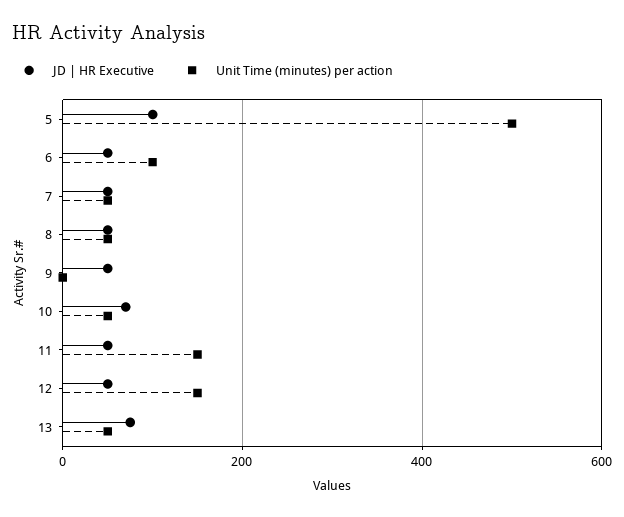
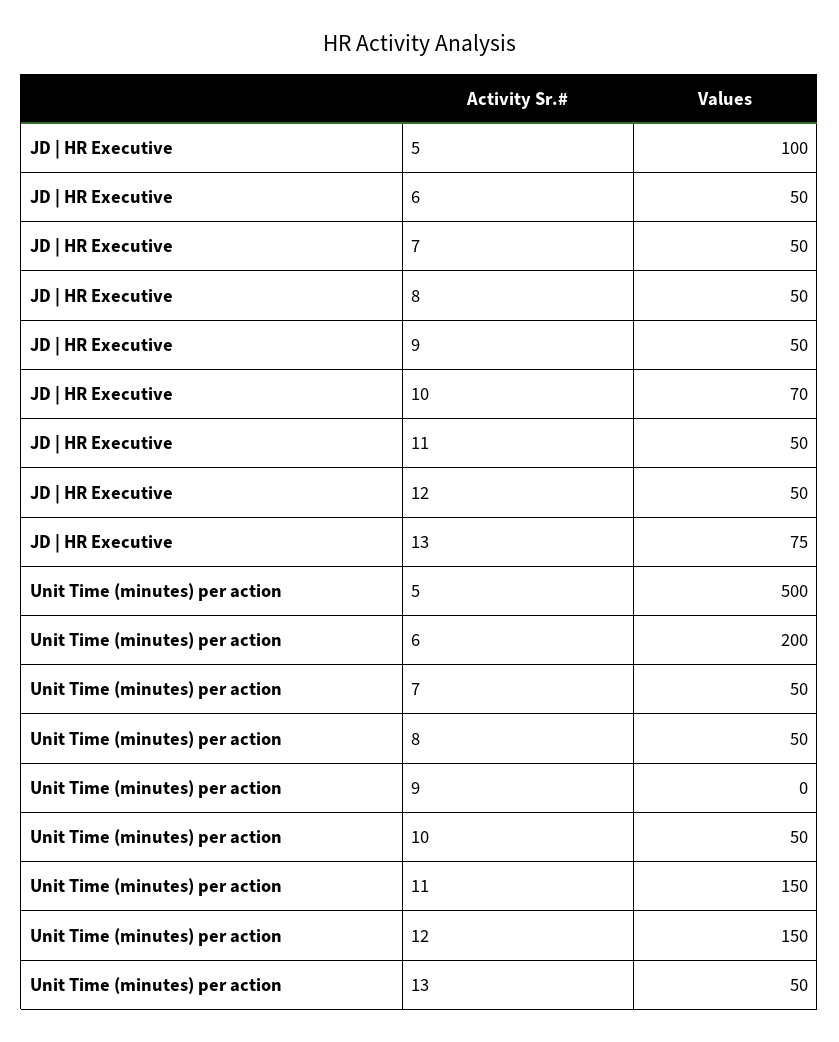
Unit Time (minutes) per action, 6: 100 -> 200

